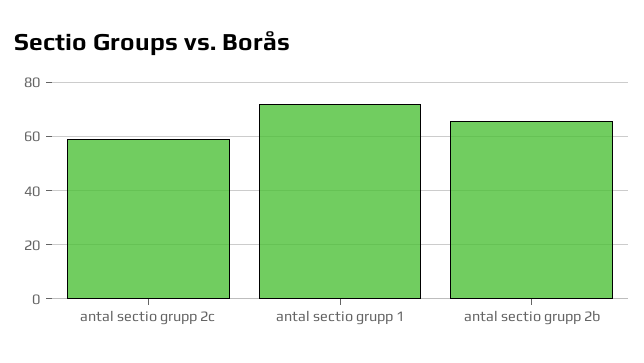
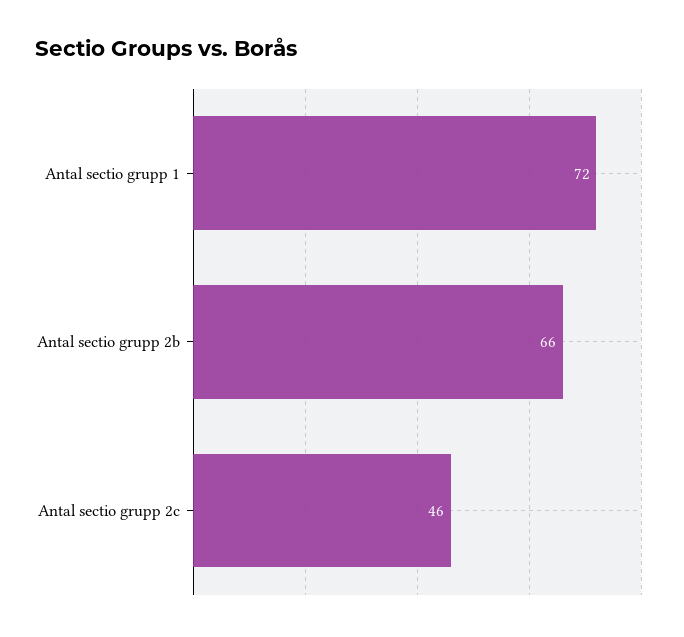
antal sectio grupp 2c: 60 -> 46

